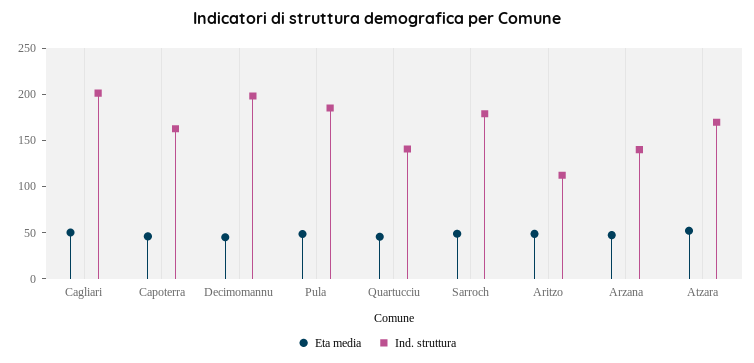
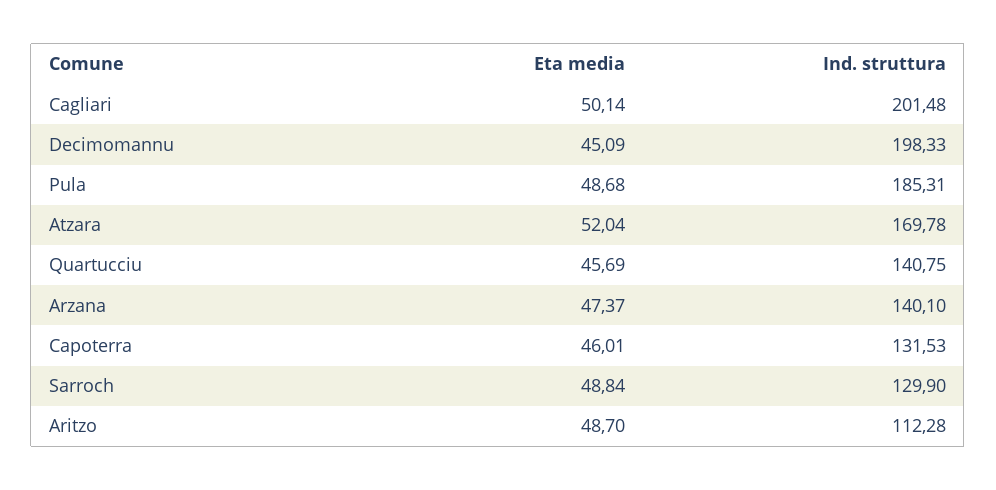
Ind. struttura, Capoterra: 160 -> 131.53
Ind. struttura, Sarroch: 180 -> 129.9

